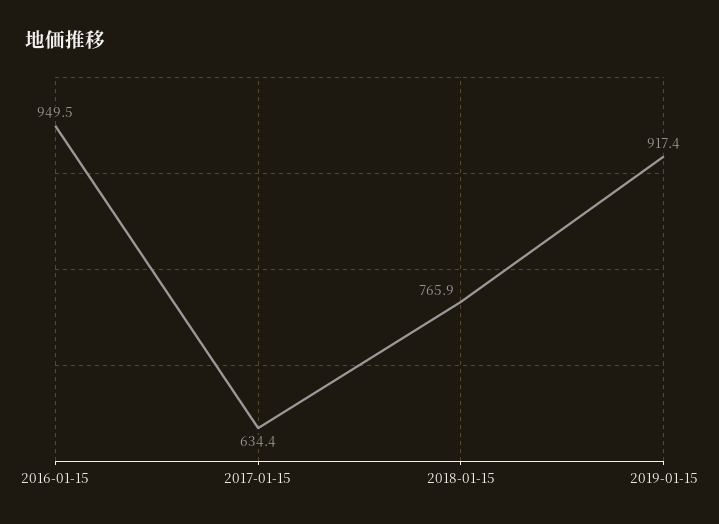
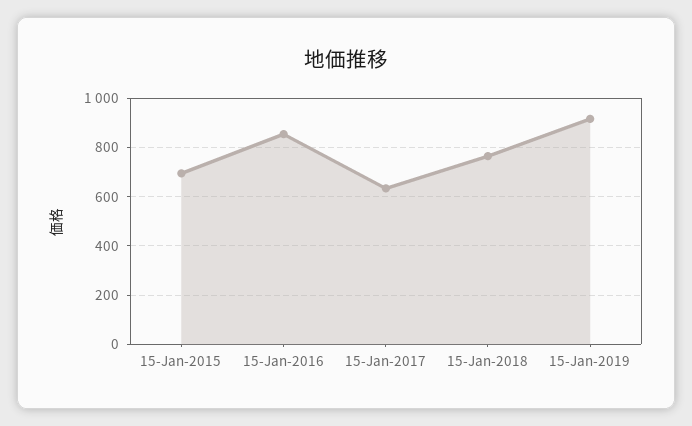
2016-01-15: 949.5 -> 850
15-Jan-2015: none -> 700

